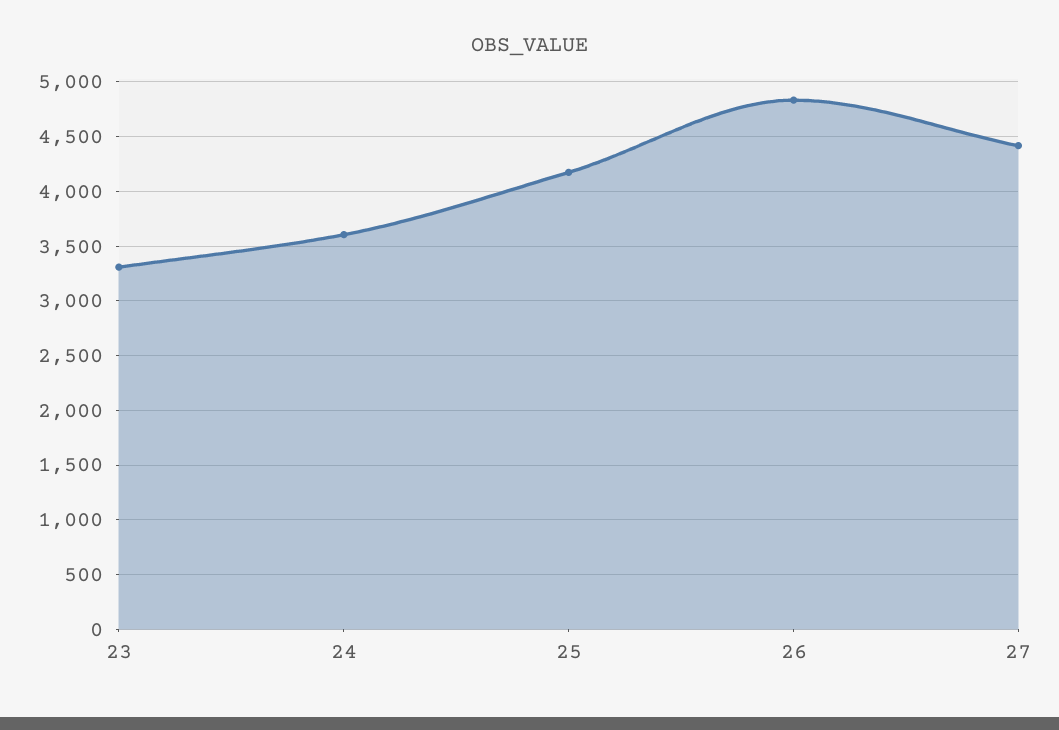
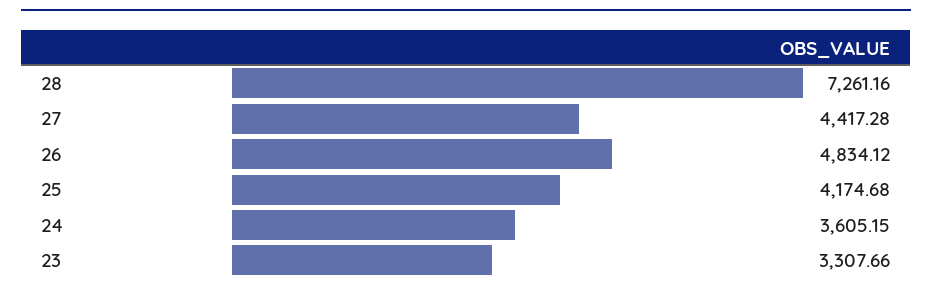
28: none -> 7261.16

